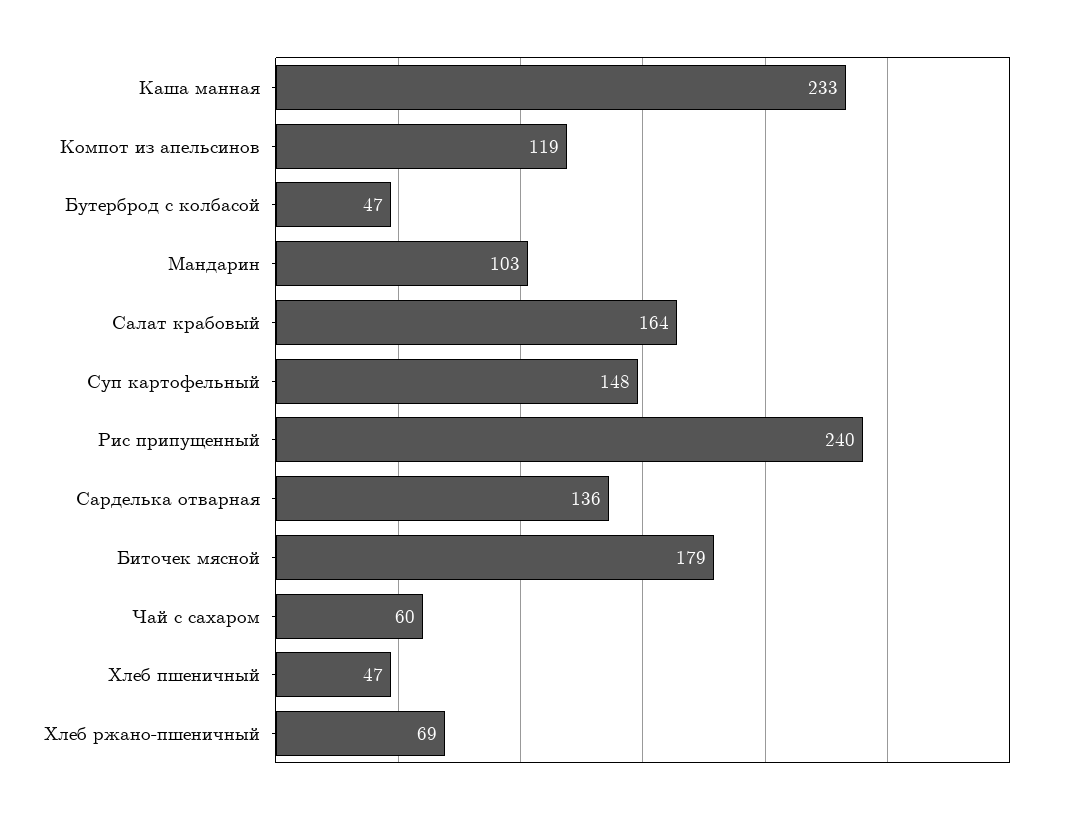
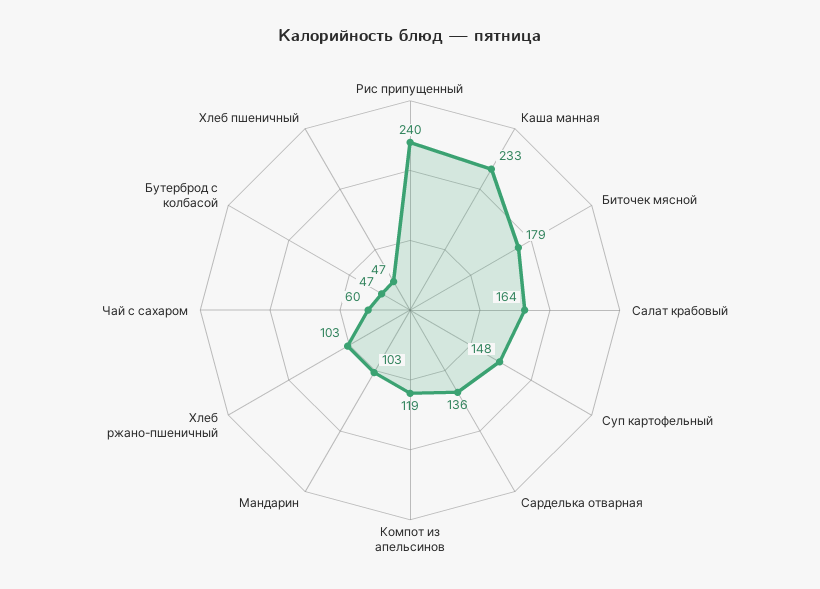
Хлеб ржано-пшеничный: 69 -> 103

